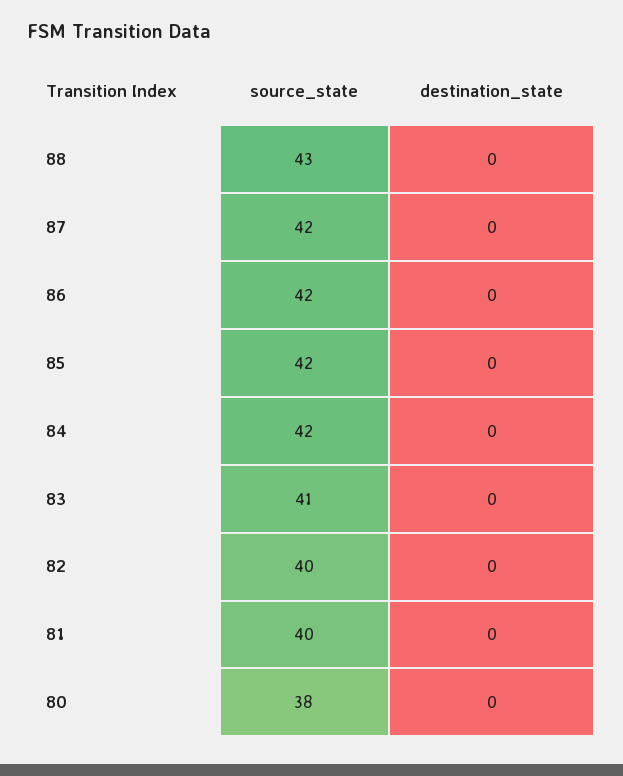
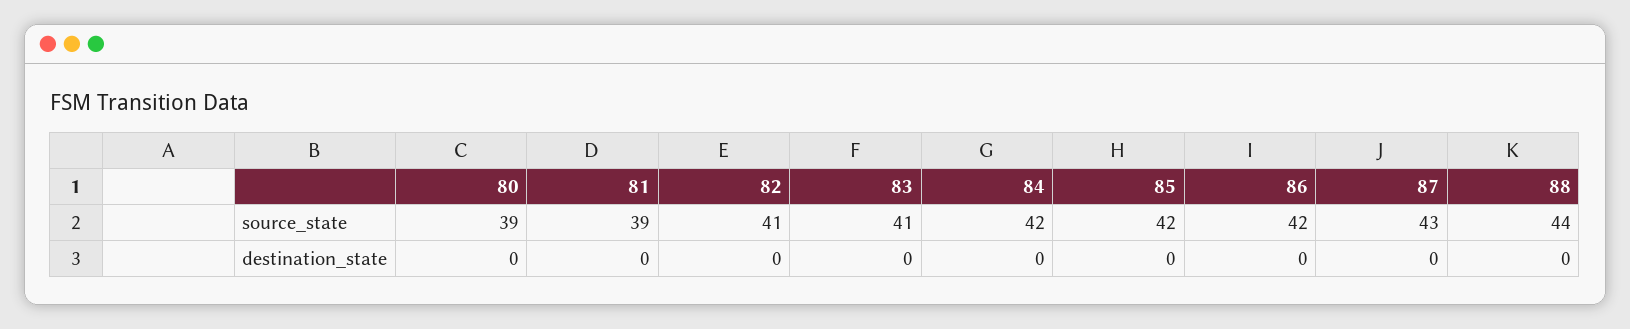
source_state, 88: 43 -> 44
source_state, 87: 42 -> 43
source_state, 82: 40 -> 41
source_state, 81: 40 -> 39
source_state, 80: 38 -> 39

